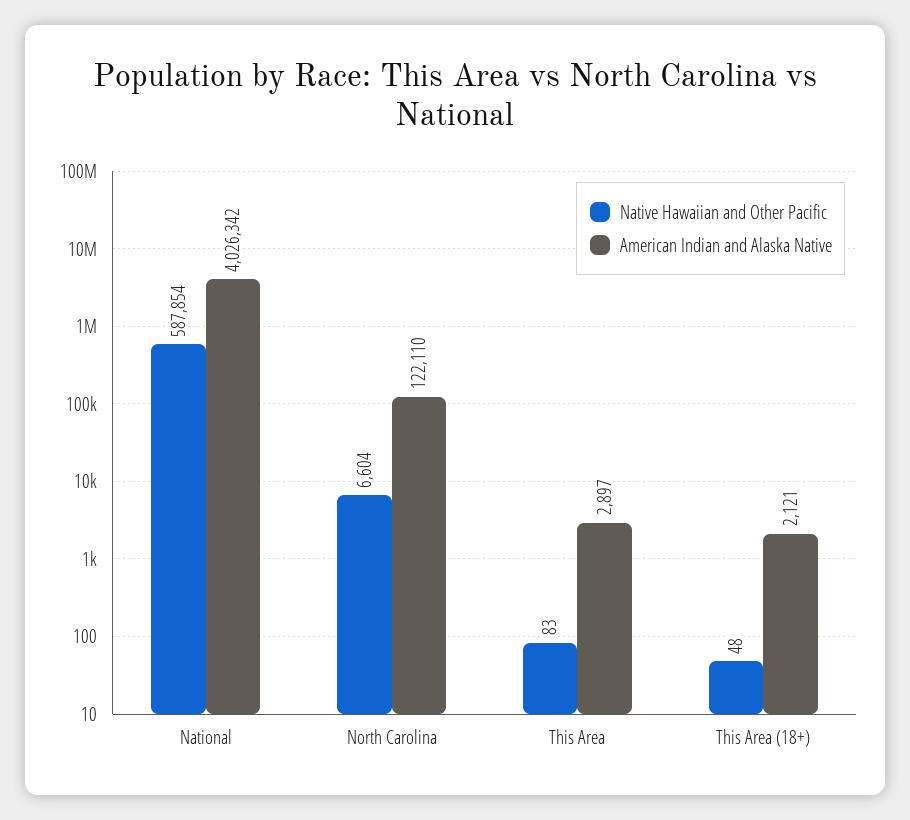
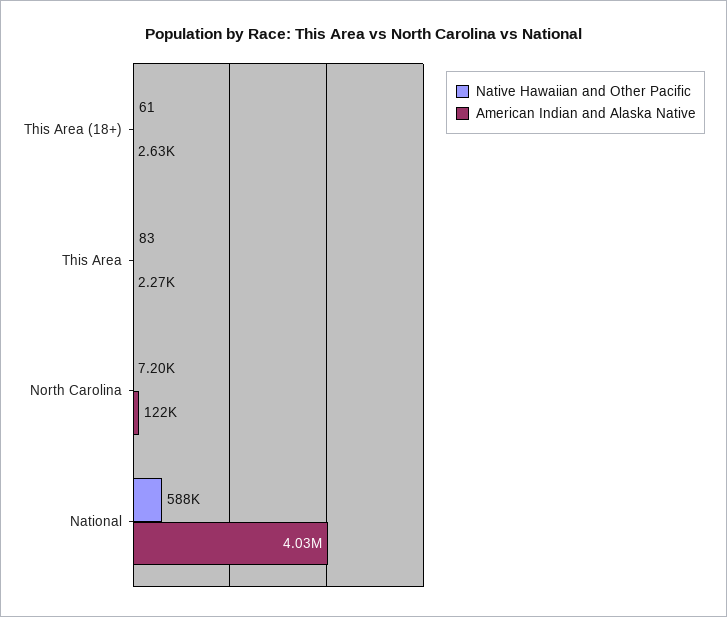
Native Hawaiian and Other Pacific, North Carolina: 6604 -> 7200
American Indian and Alaska Native, This Area: 2897 -> 2270
Native Hawaiian and Other Pacific, This Area (18+): 48 -> 61
American Indian and Alaska Native, This Area (18+): 2121 -> 2630

